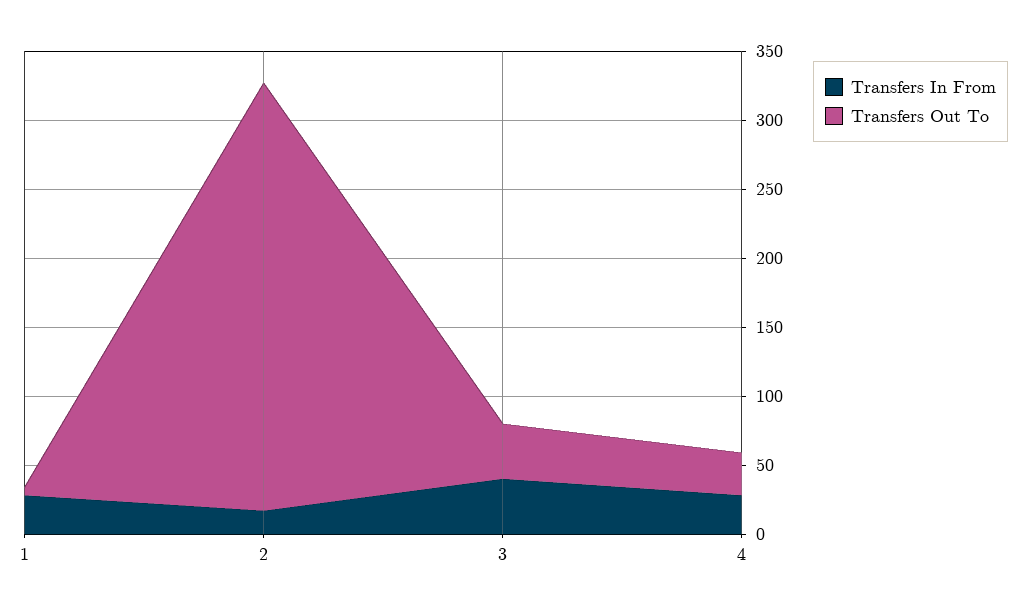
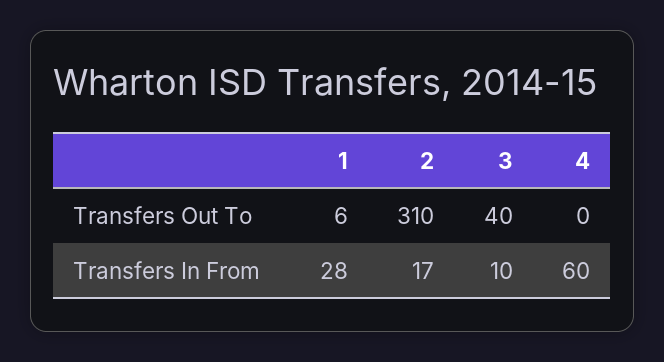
Transfers In From, 3: 40 -> 10
Transfers In From, 4: 30 -> 60
Transfers Out To, 4: 30 -> 0

